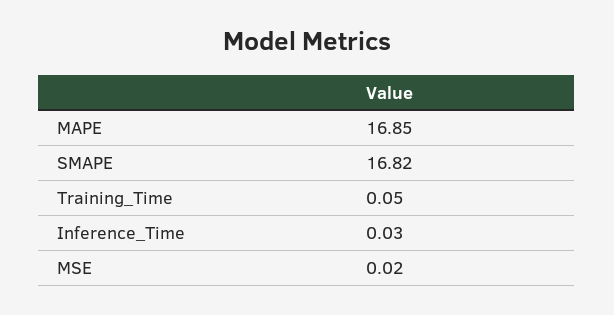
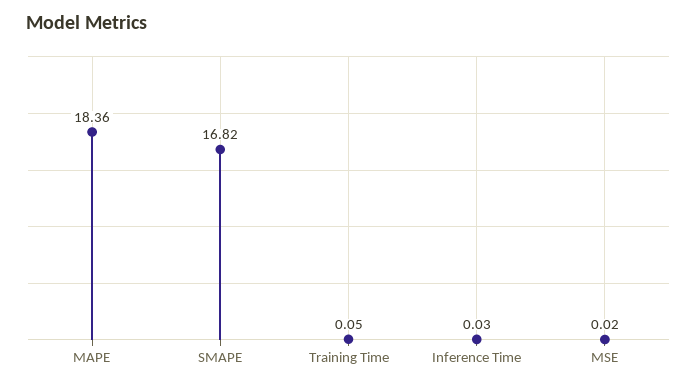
MAPE: 16.85 -> 18.36

